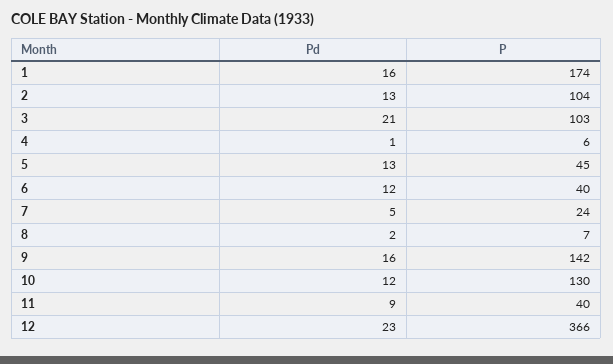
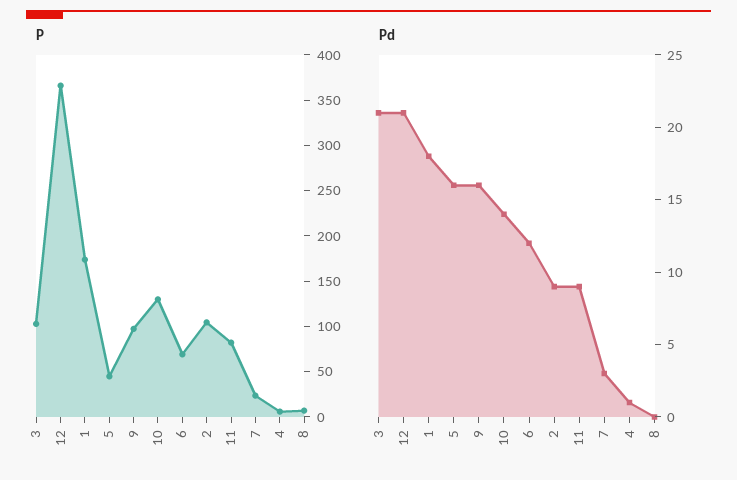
Pd, 1: 16 -> 18
Pd, 2: 13 -> 9
Pd, 5: 13 -> 16
P, 6: 40 -> 70
Pd, 7: 5 -> 3
Pd, 8: 2 -> 0
P, 9: 142 -> 100
Pd, 10: 12 -> 14
P, 11: 40 -> 80
Pd, 12: 23 -> 21

